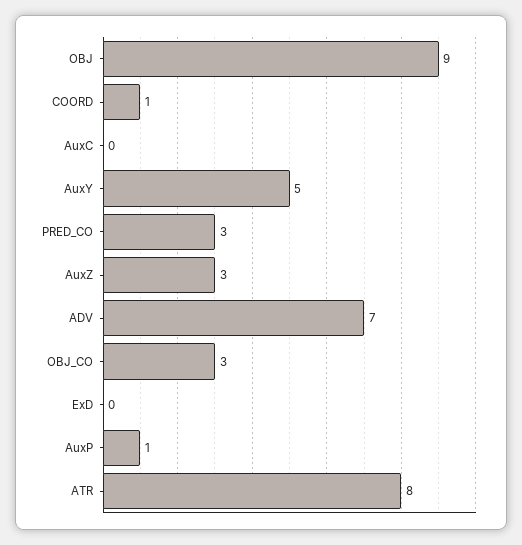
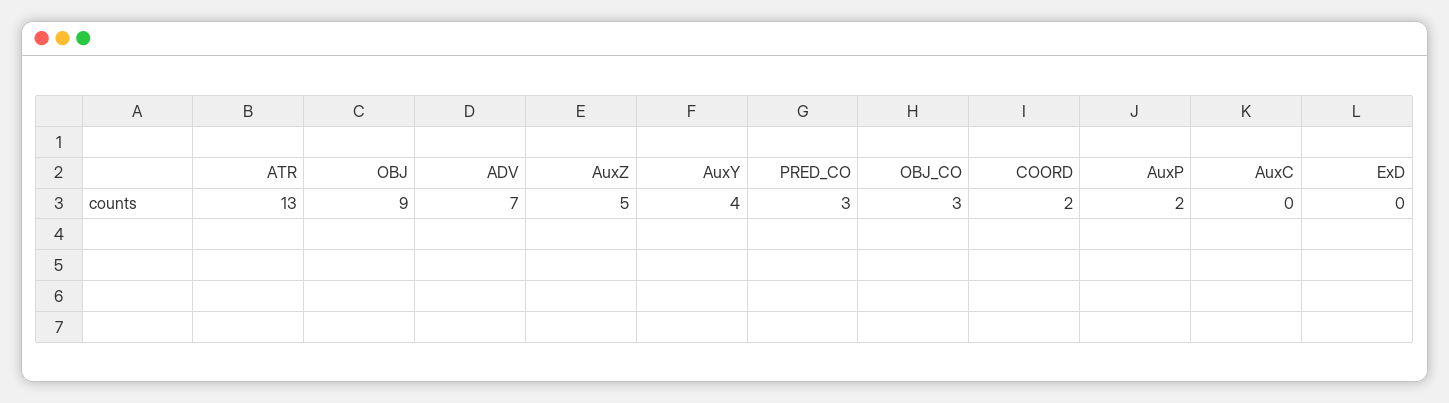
COORD: 1 -> 2
AuxY: 5 -> 4
AuxZ: 3 -> 5
AuxP: 1 -> 2
ATR: 8 -> 13

